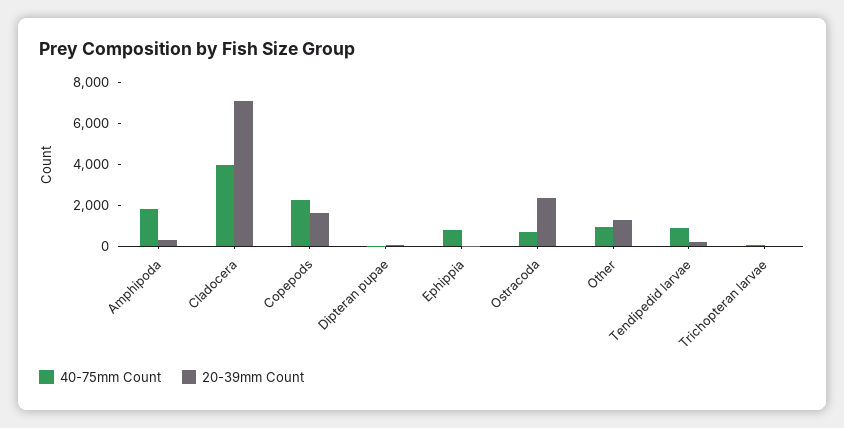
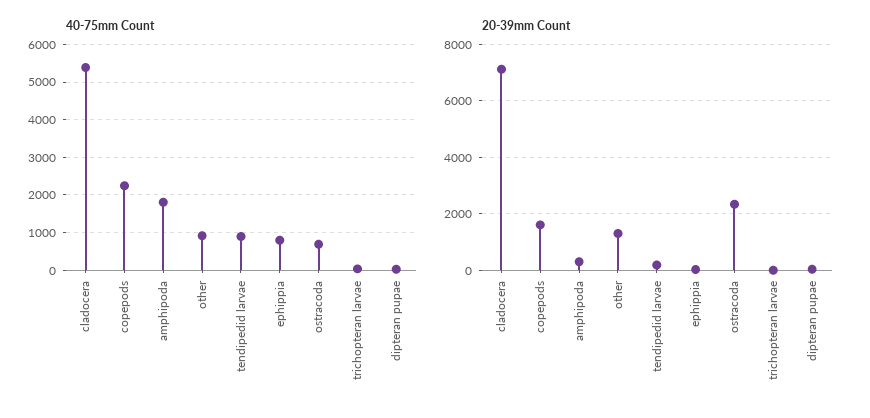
40-75mm Count, Cladocera: 4000 -> 5400

